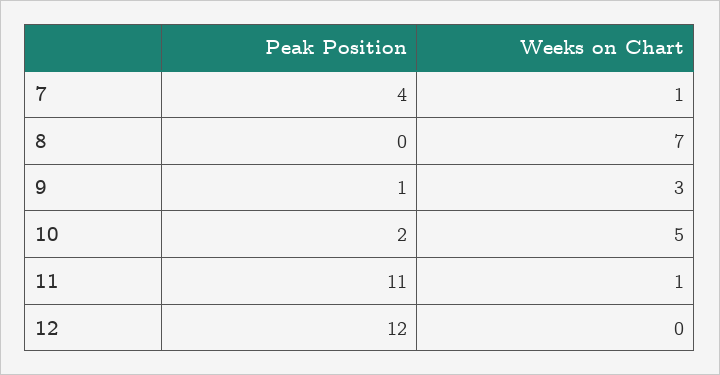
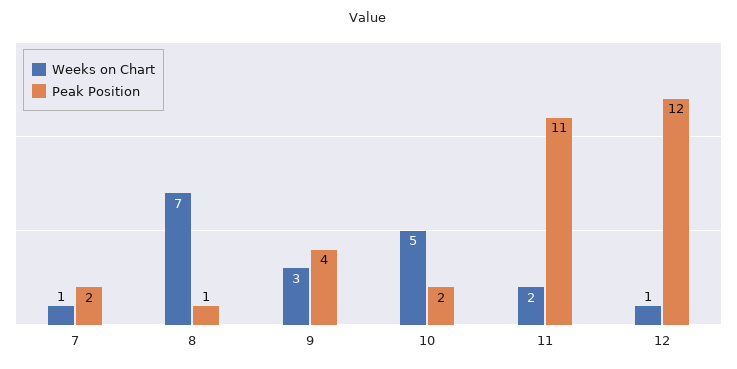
Peak Position, 7: 4 -> 2
Peak Position, 8: 0 -> 1
Peak Position, 9: 1 -> 4
Weeks on Chart, 11: 1 -> 2
Weeks on Chart, 12: 0 -> 1

